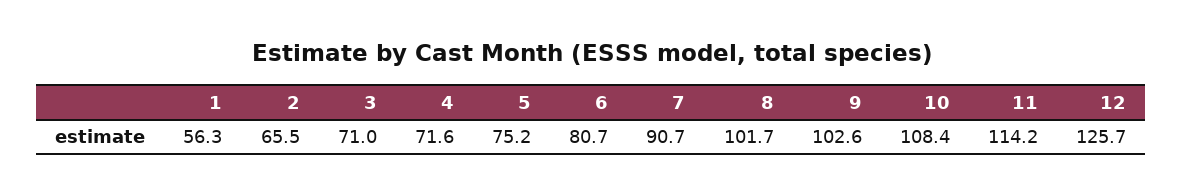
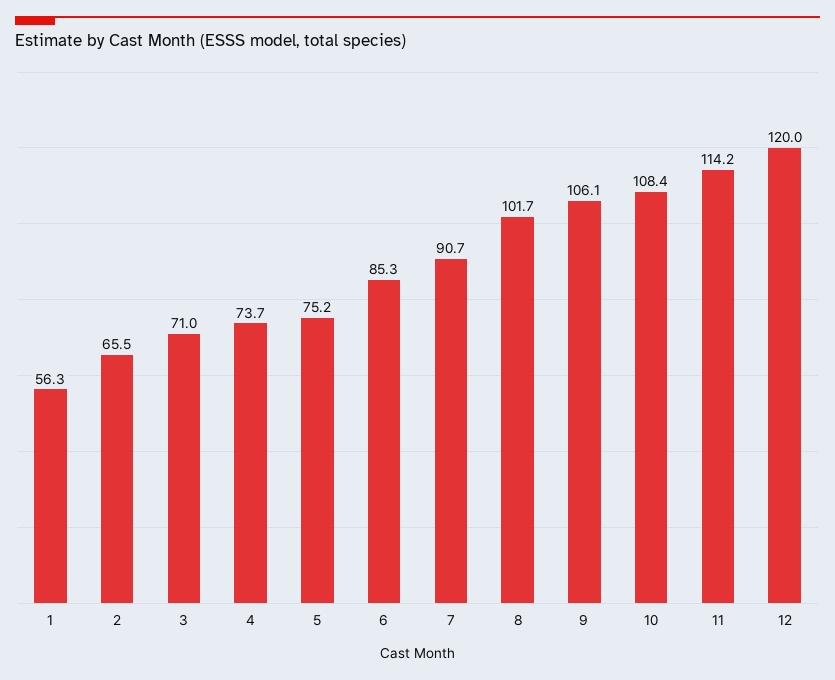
4: 71.6 -> 73.7
6: 80.7 -> 85.3
9: 102.6 -> 106.1
12: 125.7 -> 120

